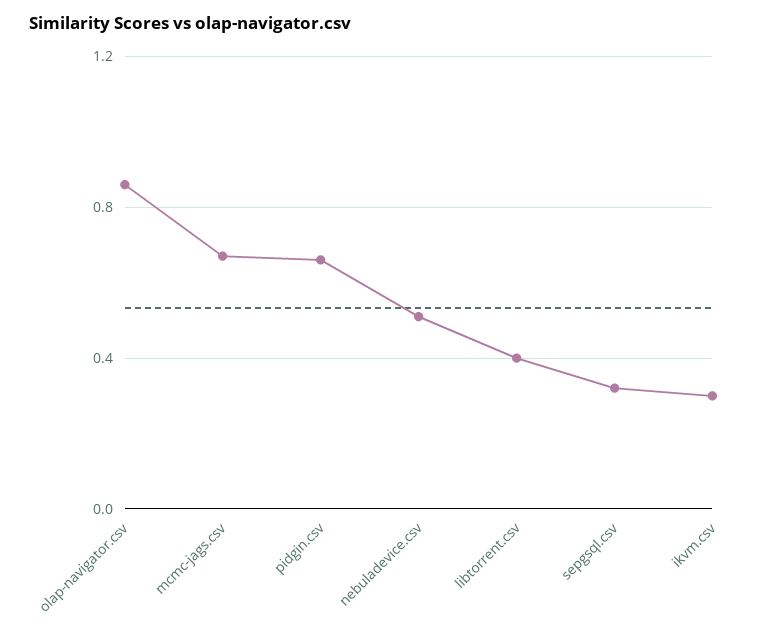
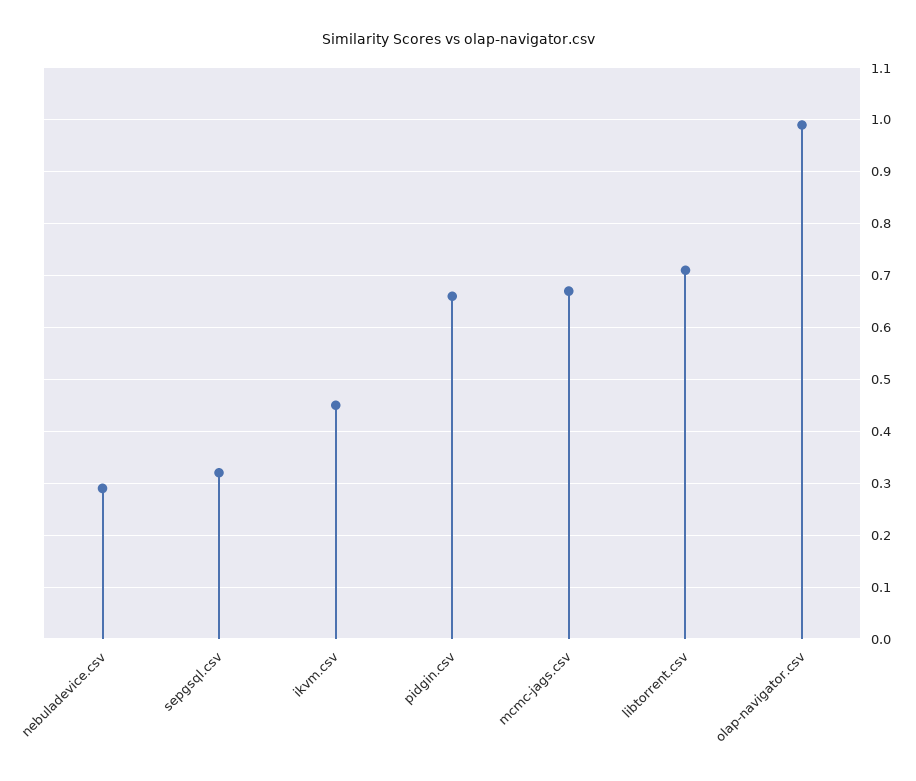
olap-navigator.csv: 0.85 -> 1
nebuladevice.csv: 0.5 -> 0.3
libtorrent.csv: 0.4 -> 0.7
ikvm.csv: 0.3 -> 0.45

